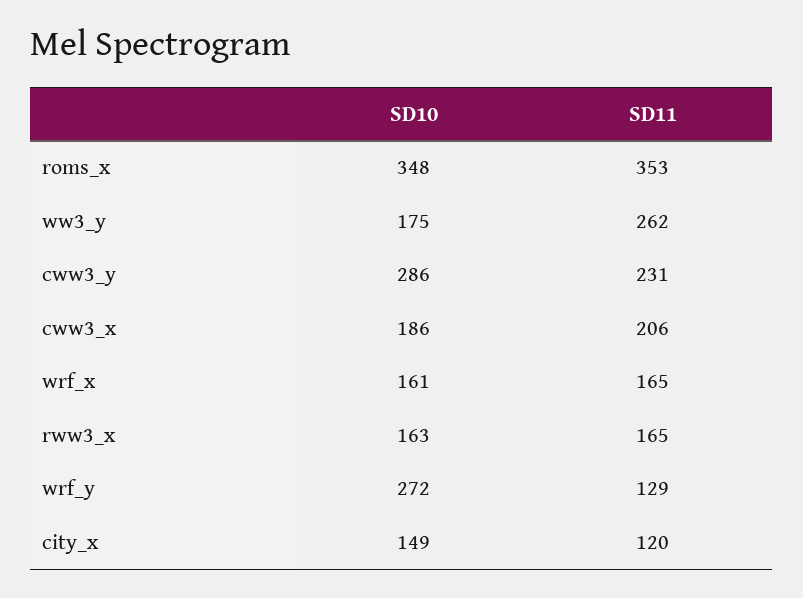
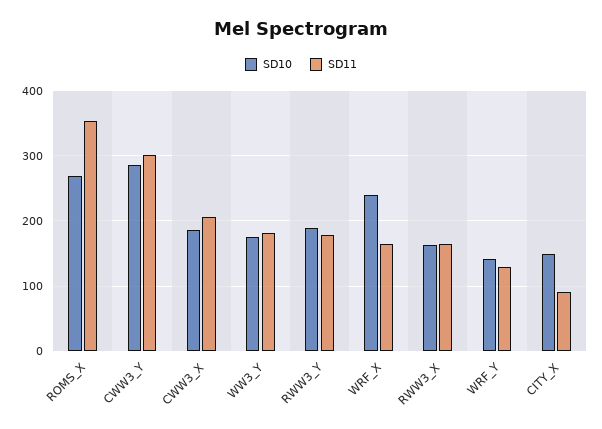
SD10, roms_x: 348 -> 270
SD11, ww3_y: 262 -> 180
SD11, cww3_y: 231 -> 300
SD10, wrf_x: 161 -> 240
SD10, wrf_y: 272 -> 140
SD11, city_x: 120 -> 90
SD10, RWW3_Y: none -> 190
SD11, RWW3_Y: none -> 180

